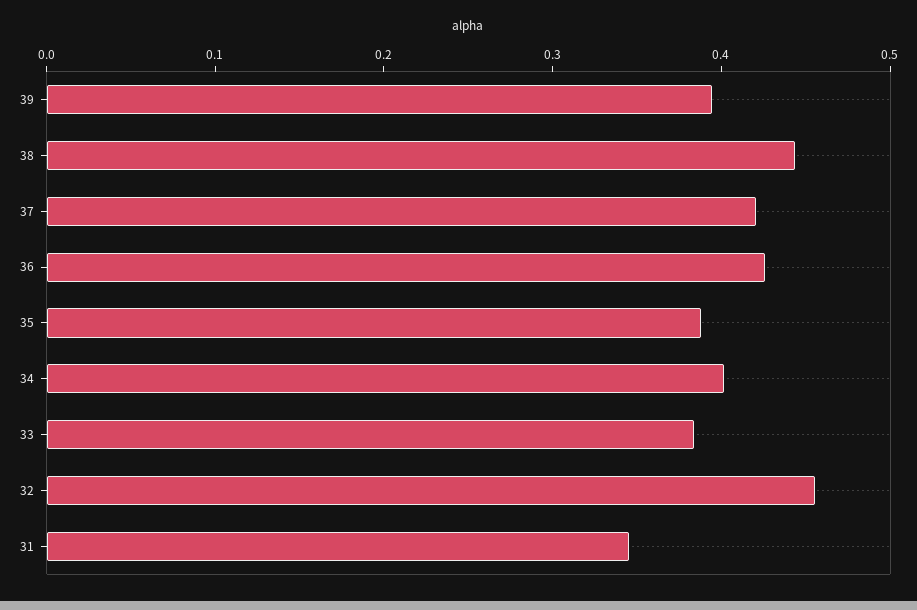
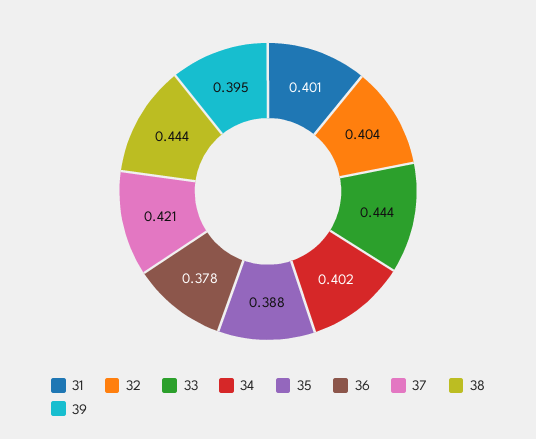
36: 0.42 -> 0.378
33: 0.38 -> 0.444
32: 0.46 -> 0.404
31: 0.34 -> 0.401

